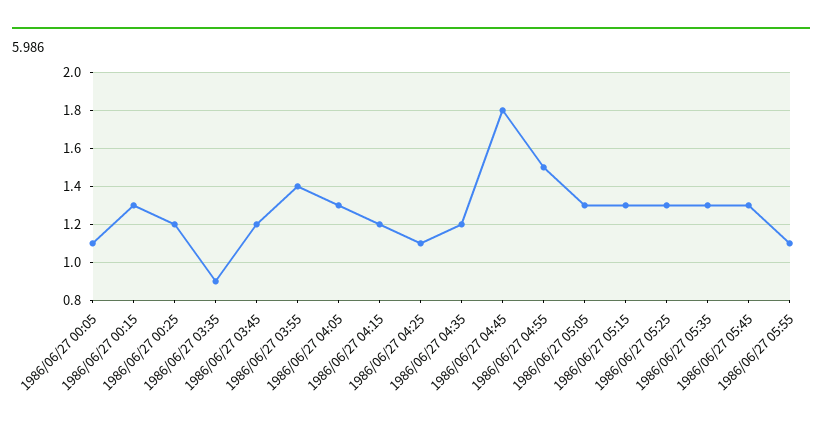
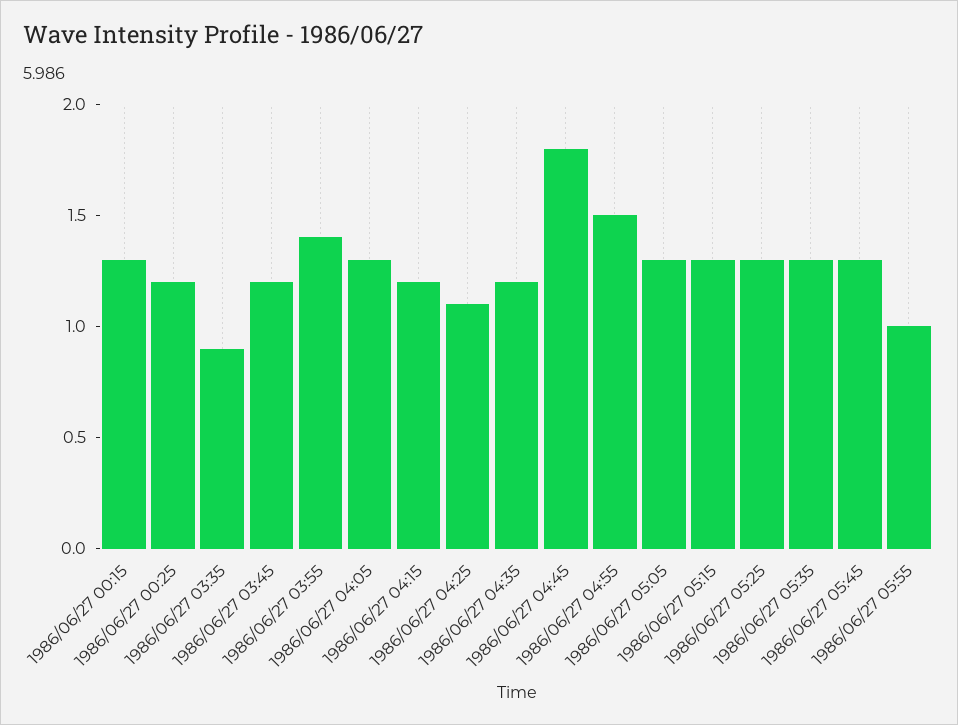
1986/06/27 00:05: 1.1 -> none
1986/06/27 05:55: 1.1 -> 1

